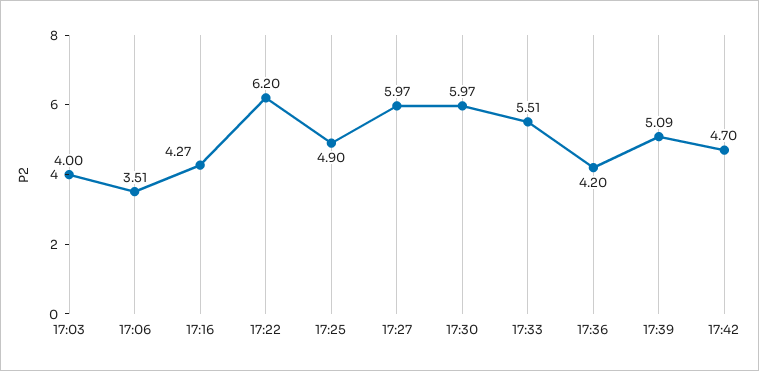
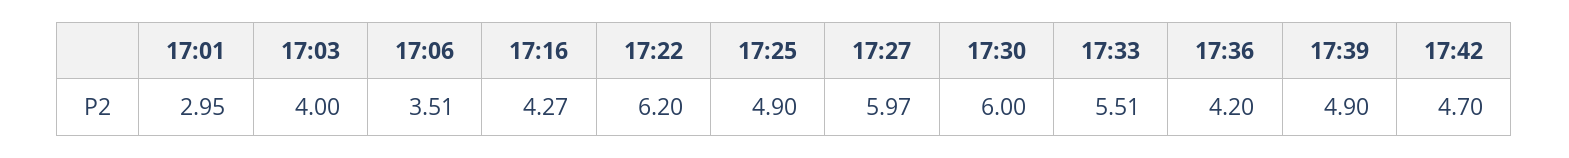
17:30: 5.97 -> 6
17:39: 5.09 -> 4.9
17:01: none -> 2.95

